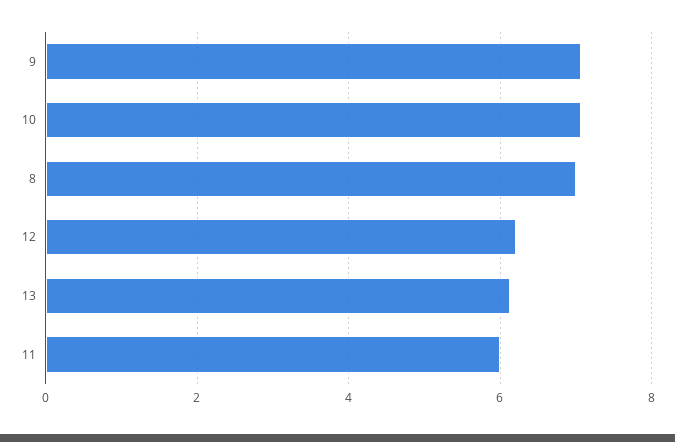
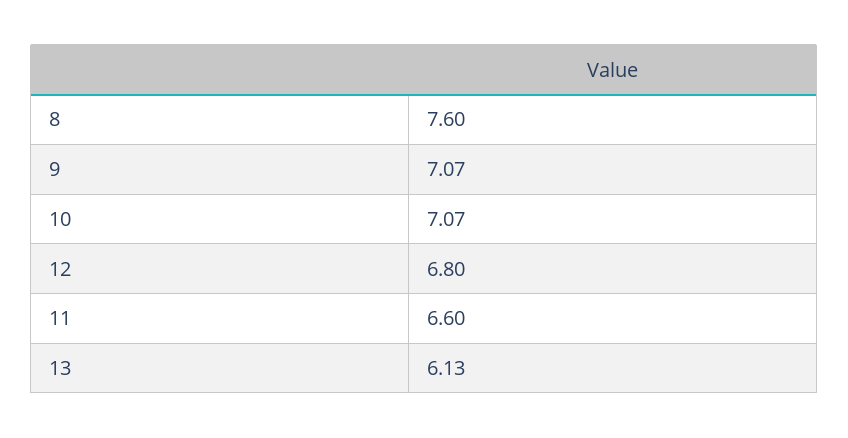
8: 7 -> 7.6
12: 6.2 -> 6.8
11: 6 -> 6.6

